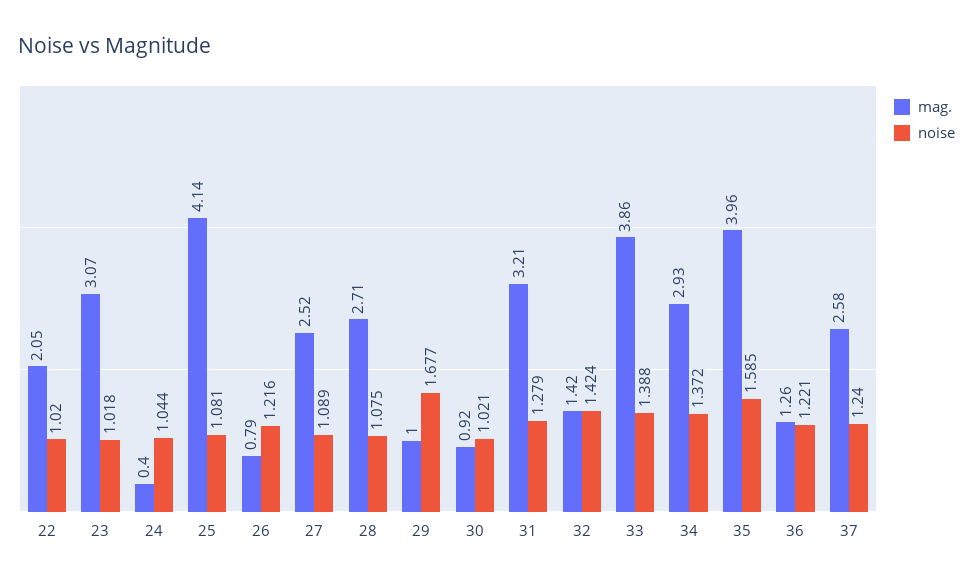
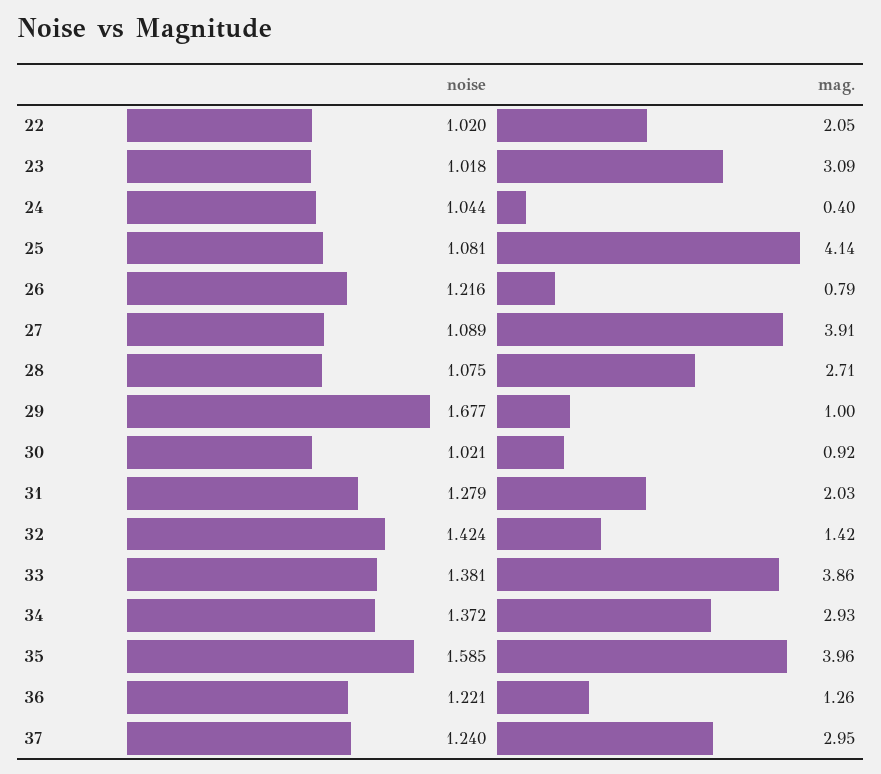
mag., 23: 3.07 -> 3.09
mag., 27: 2.52 -> 3.91
mag., 31: 3.21 -> 2.03
noise, 33: 1.388 -> 1.381
mag., 37: 2.58 -> 2.95

